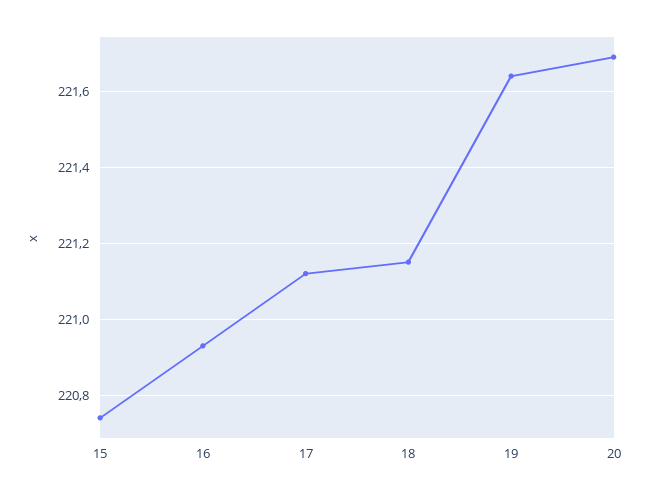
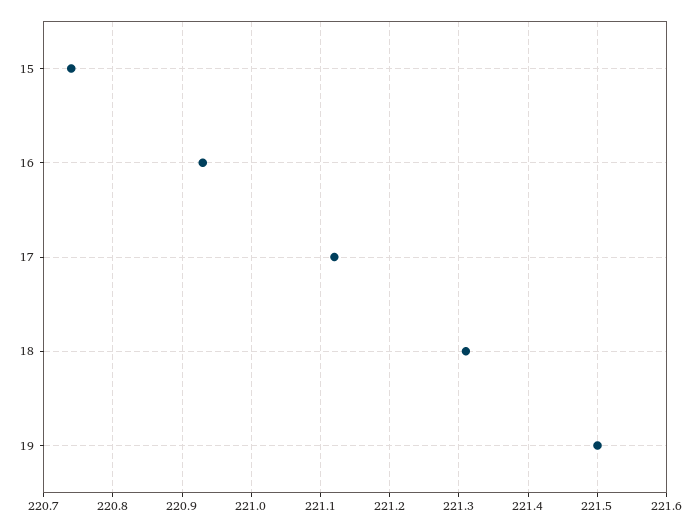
18: 221.15 -> 221.31
19: 221.65 -> 221.5
20: 221.7 -> none

